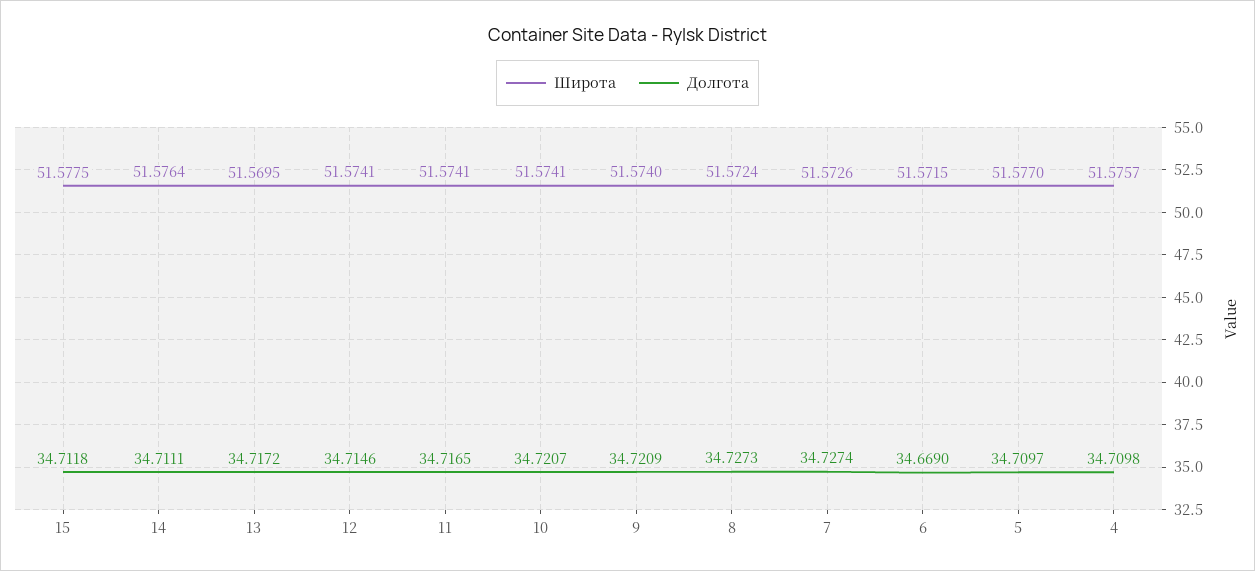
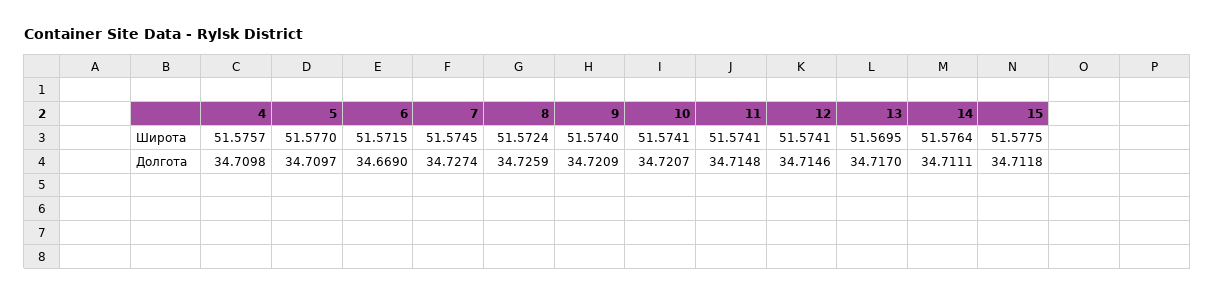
Долгота, 13: 34.7172 -> 34.717
Долгота, 11: 34.7165 -> 34.7148
Долгота, 8: 34.7273 -> 34.7259
Широта, 7: 51.5726 -> 51.5745

